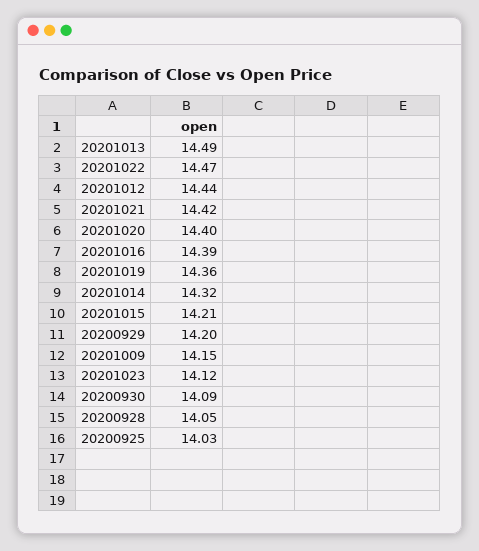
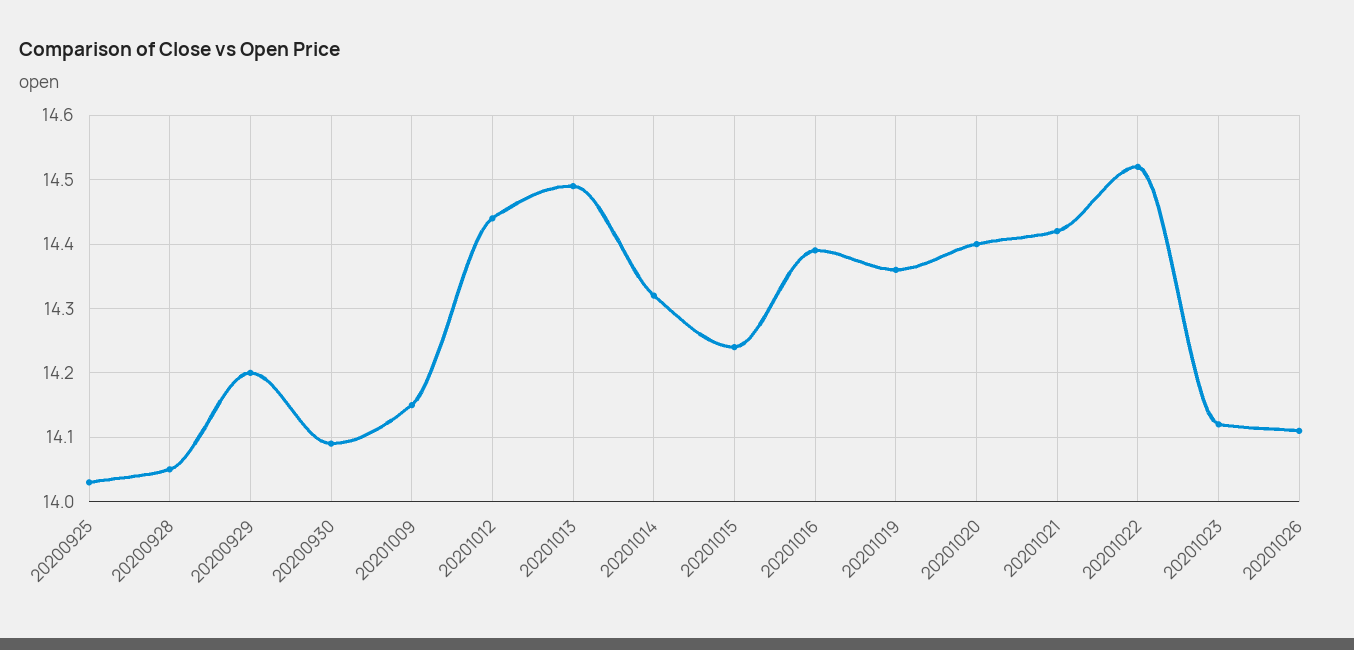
20201022: 14.47 -> 14.52
20201015: 14.21 -> 14.24
20201026: none -> 14.11

